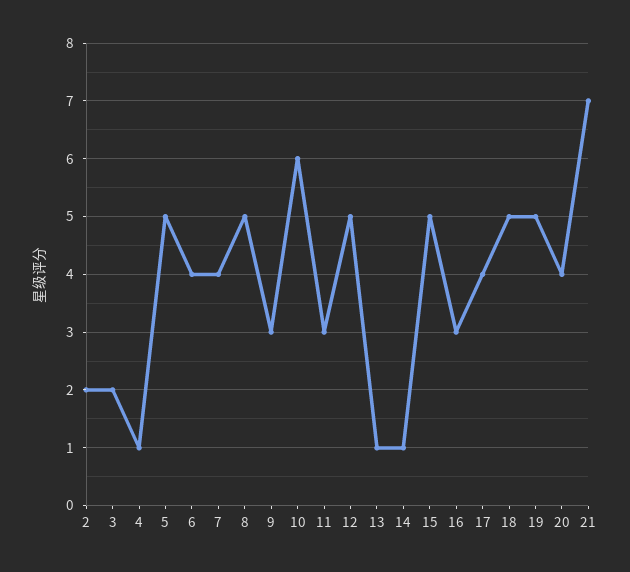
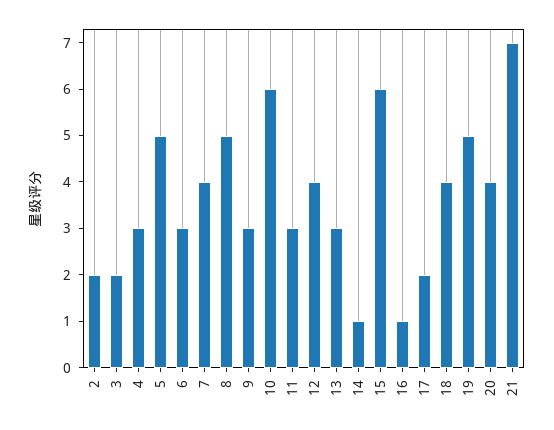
4: 1 -> 3
6: 4 -> 3
12: 5 -> 4
13: 1 -> 3
15: 5 -> 6
16: 3 -> 1
17: 4 -> 2
18: 5 -> 4

